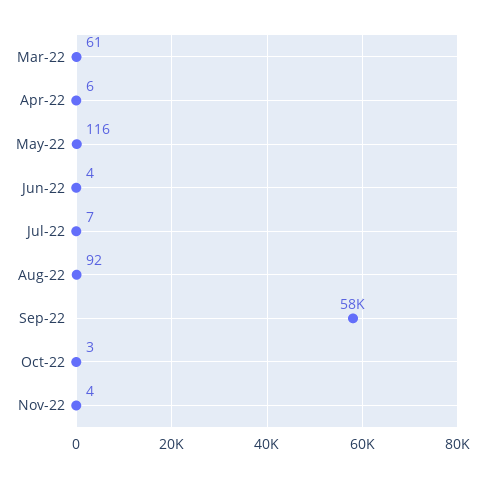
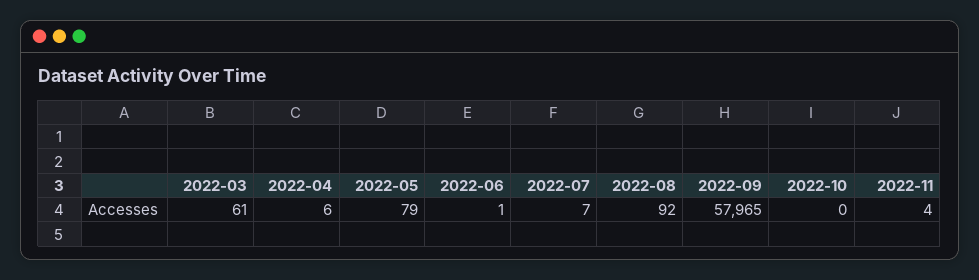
May-22: 116 -> 79
Jun-22: 4 -> 1
Oct-22: 3 -> 0

